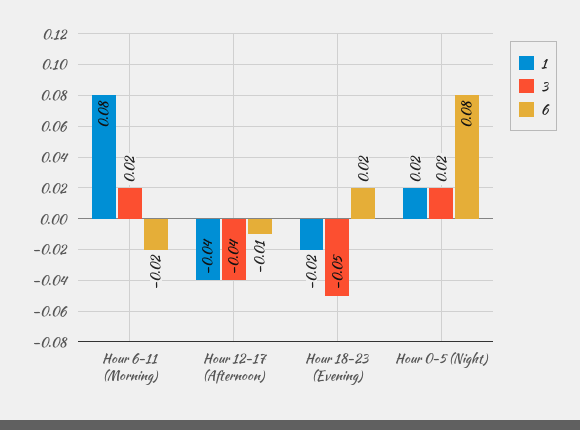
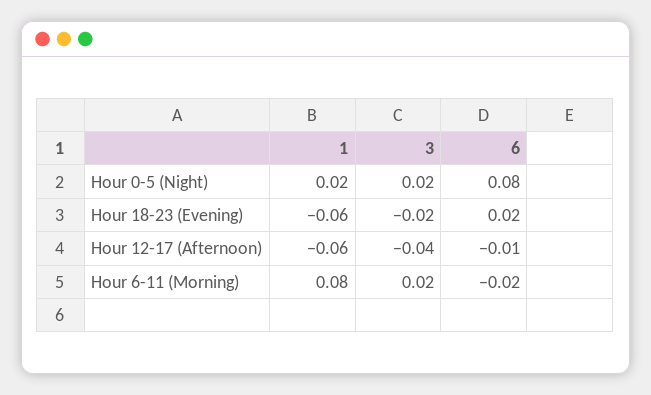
1, Hour 12-17 (Afternoon): -0.04 -> -0.06
1, Hour 18-23 (Evening): -0.02 -> -0.06
3, Hour 18-23 (Evening): -0.05 -> -0.02

